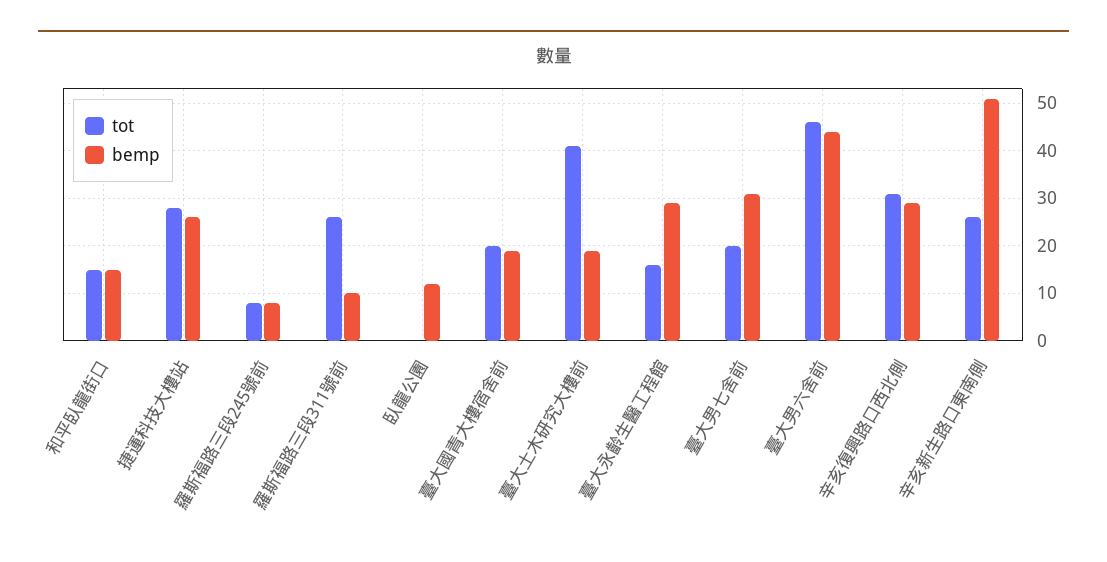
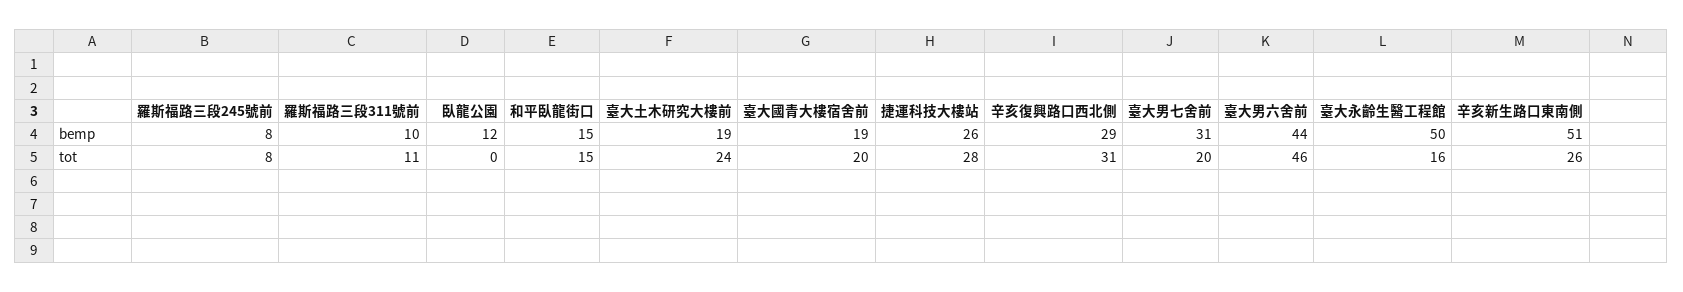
tot, 羅斯福路三段311號前: 25 -> 11
tot, 臺大土木研究大樓前: 40 -> 24
bemp, 臺大永齡生醫工程館: 30 -> 50

